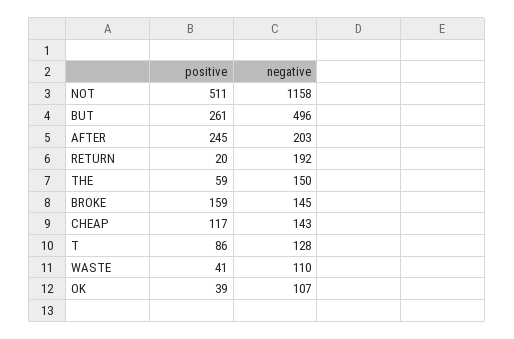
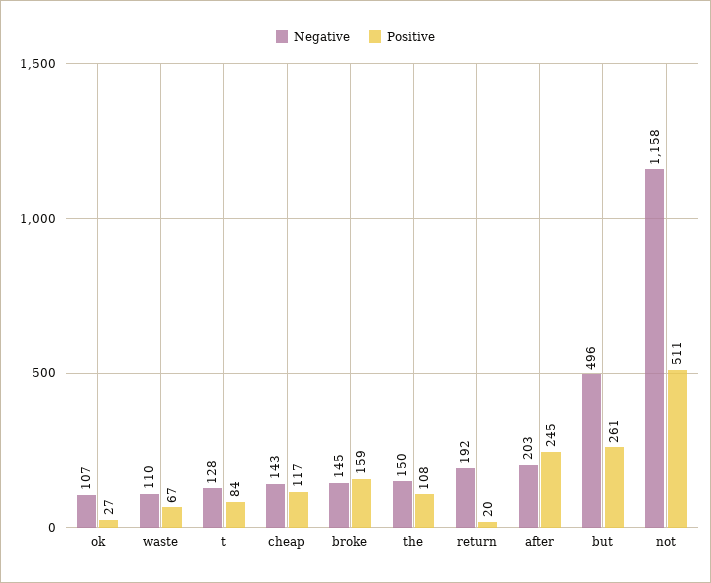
positive, THE: 59 -> 108
positive, T: 86 -> 84
positive, WASTE: 41 -> 67
positive, OK: 39 -> 27

